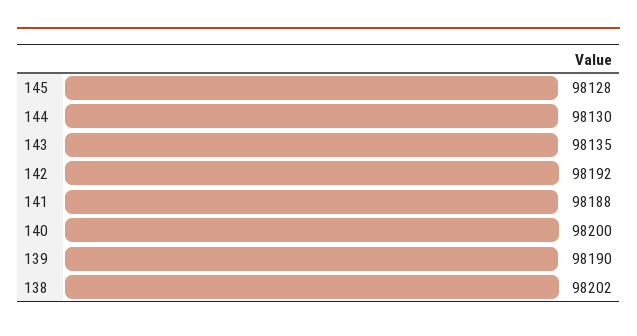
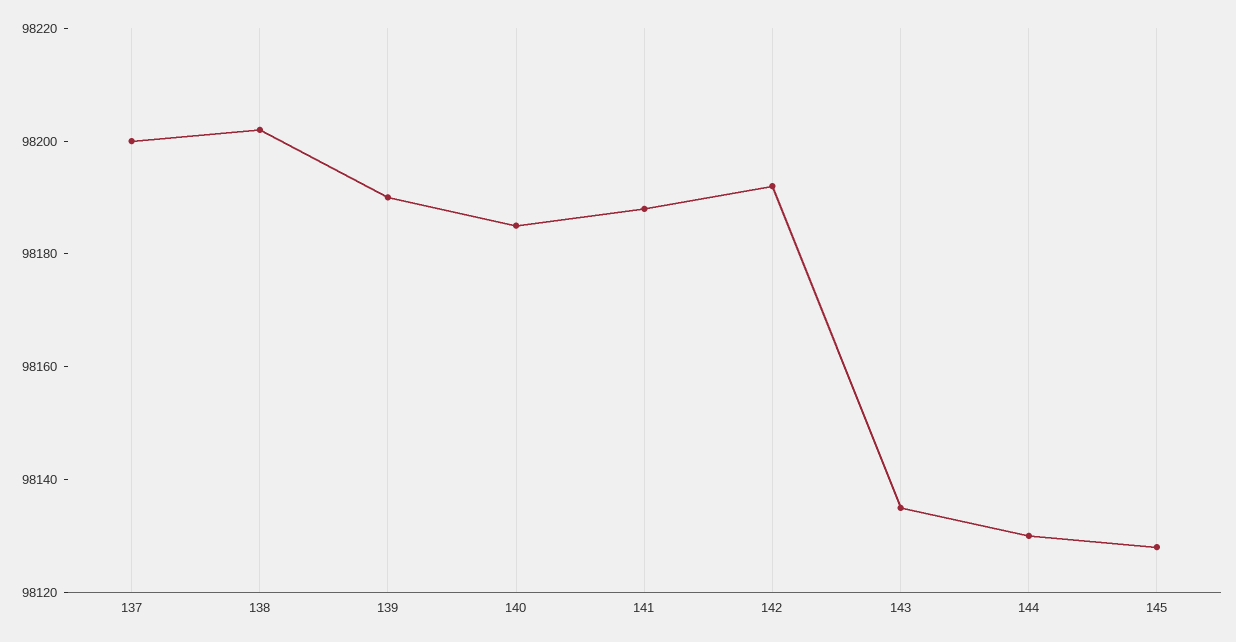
140: 98200 -> 98185
137: none -> 98200

